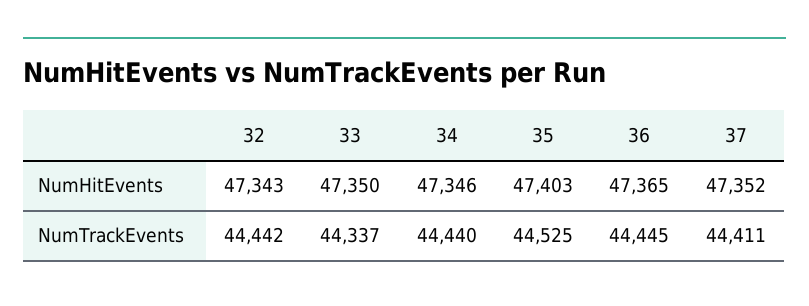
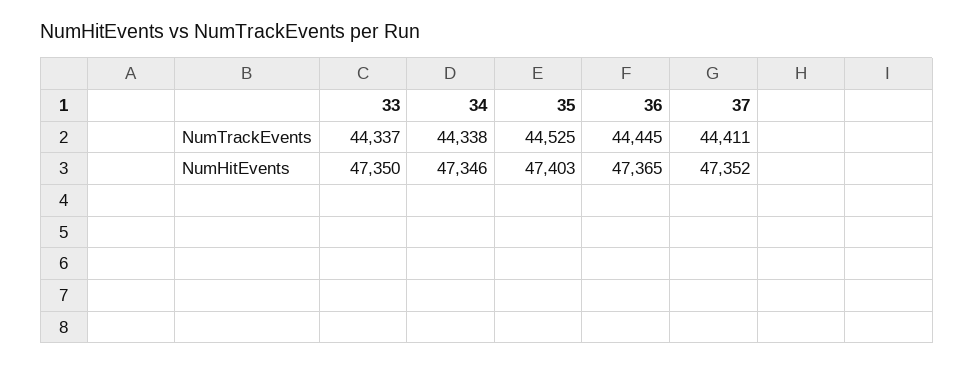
32, NumHitEvents: 47343 -> none
32, NumTrackEvents: 44442 -> none
34, NumTrackEvents: 44440 -> 44338

